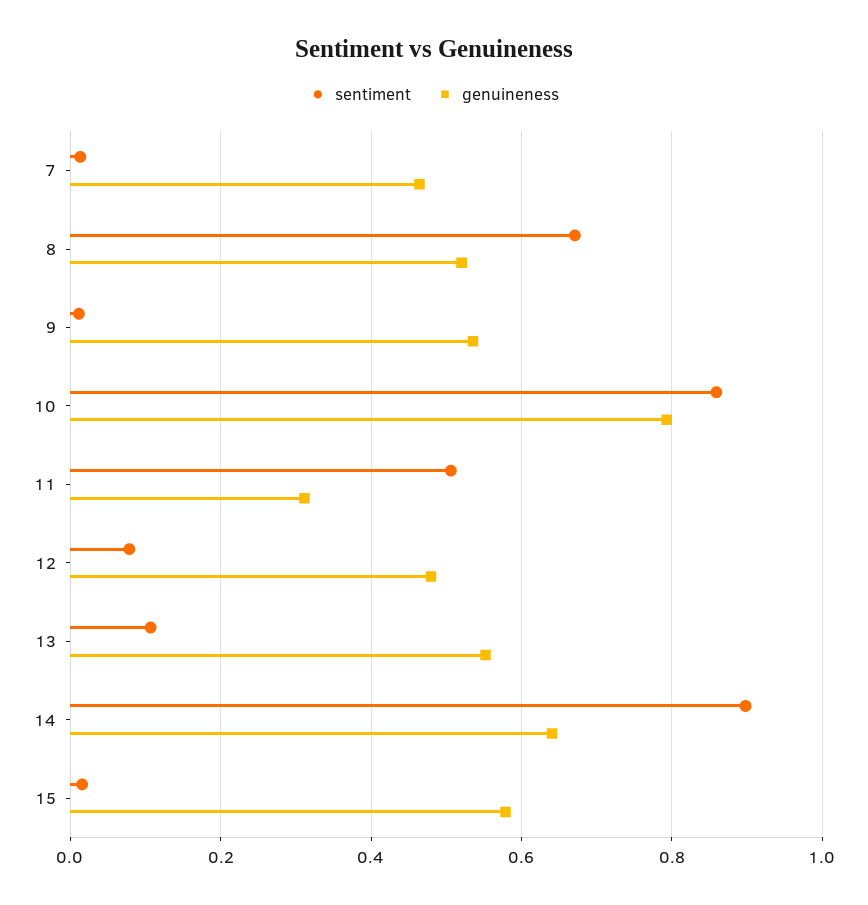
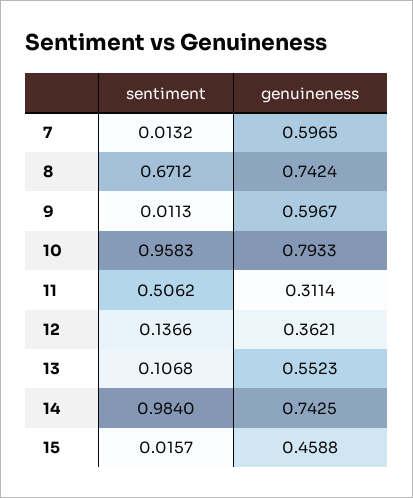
genuineness, 7: 0.46 -> 0.5965
genuineness, 8: 0.52 -> 0.7424
genuineness, 9: 0.54 -> 0.5967
sentiment, 10: 0.86 -> 0.9583
sentiment, 12: 0.08 -> 0.1366
genuineness, 12: 0.48 -> 0.3621
sentiment, 14: 0.9 -> 0.984
genuineness, 14: 0.64 -> 0.7425
genuineness, 15: 0.58 -> 0.4588

